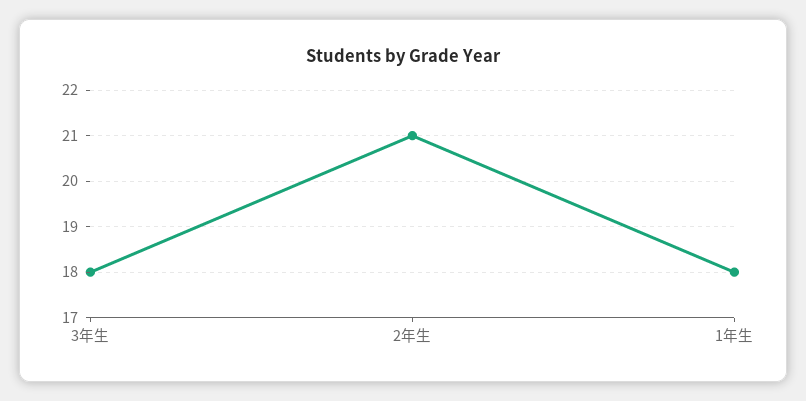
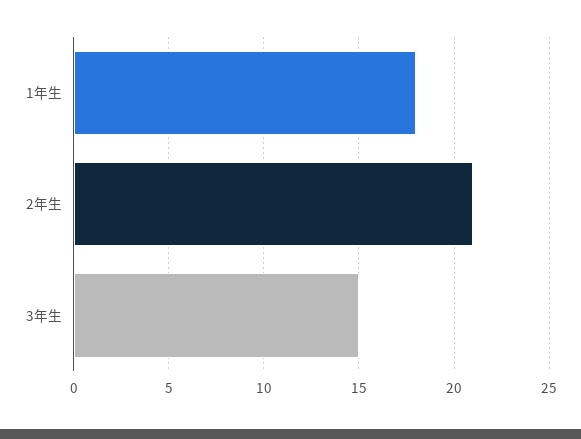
3年生: 18 -> 15

